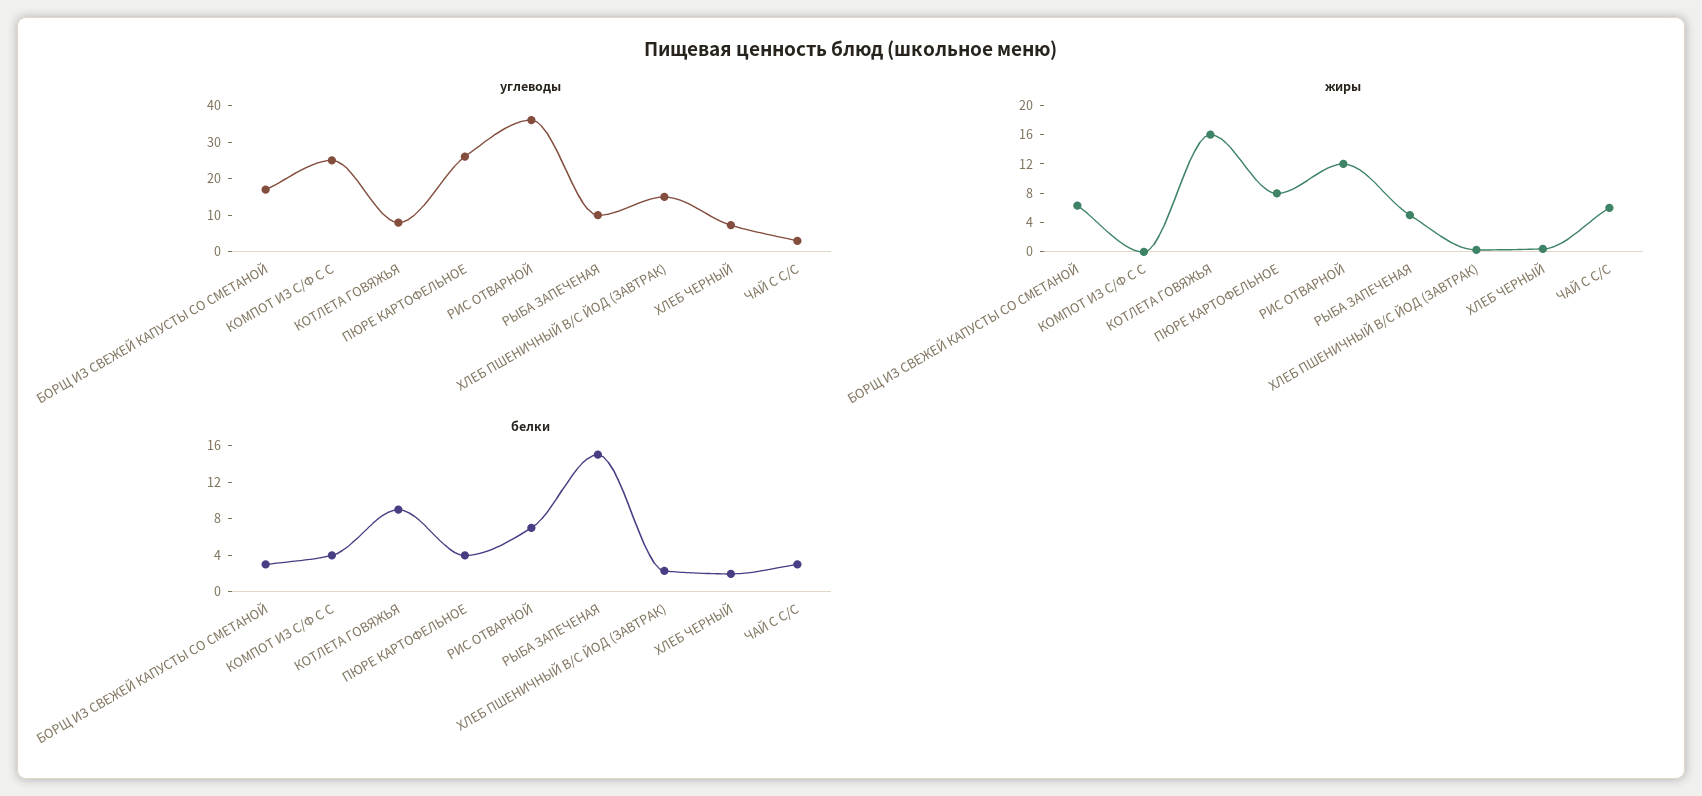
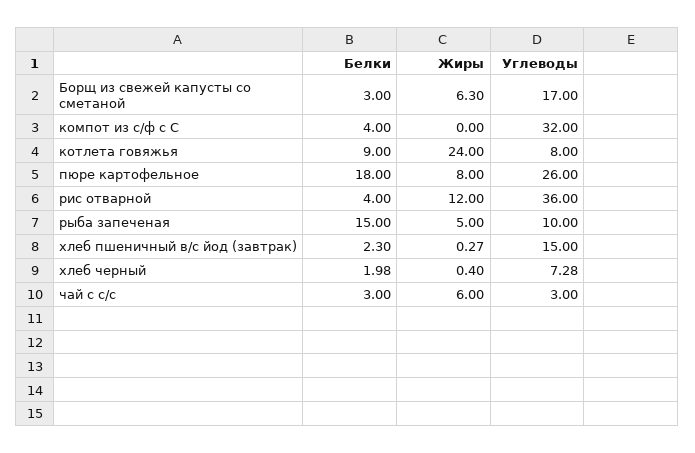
углеводы, КОМПОТ ИЗ С/Ф С С: 25 -> 32
жиры, КОТЛЕТА ГОВЯЖЬЯ: 16 -> 24
белки, ПЮРЕ КАРТОФЕЛЬНОЕ: 4 -> 18
белки, РИС ОТВАРНОЙ: 7 -> 4

